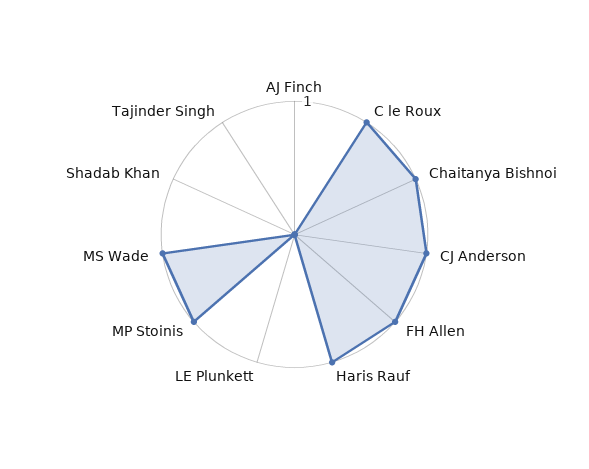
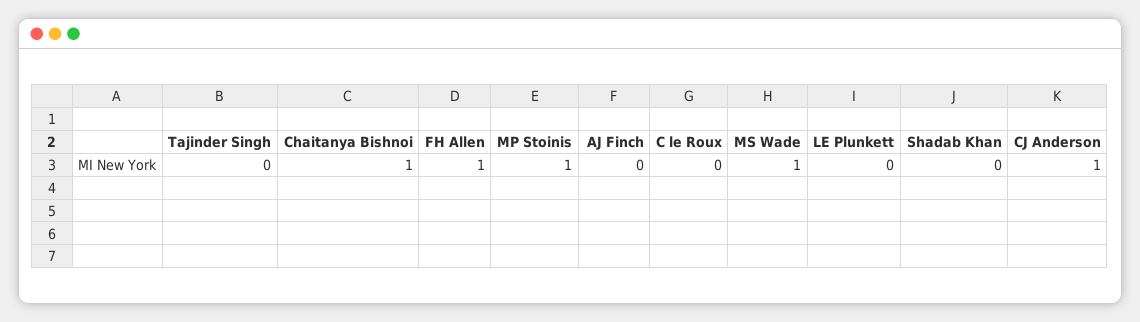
C le Roux: 1 -> 0
Haris Rauf: 1 -> none

